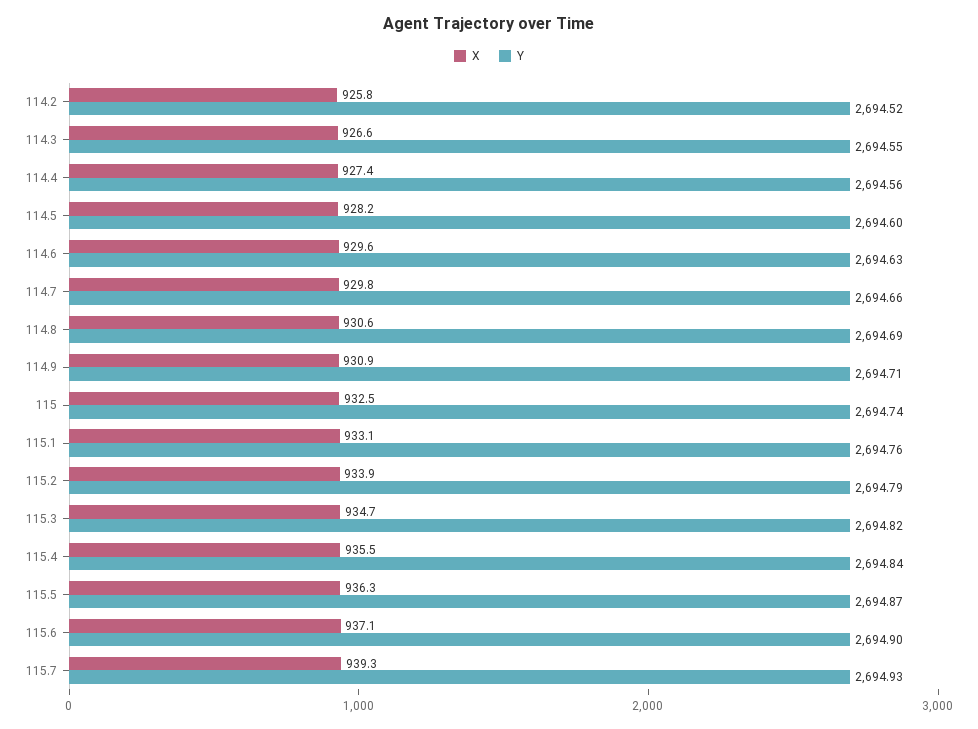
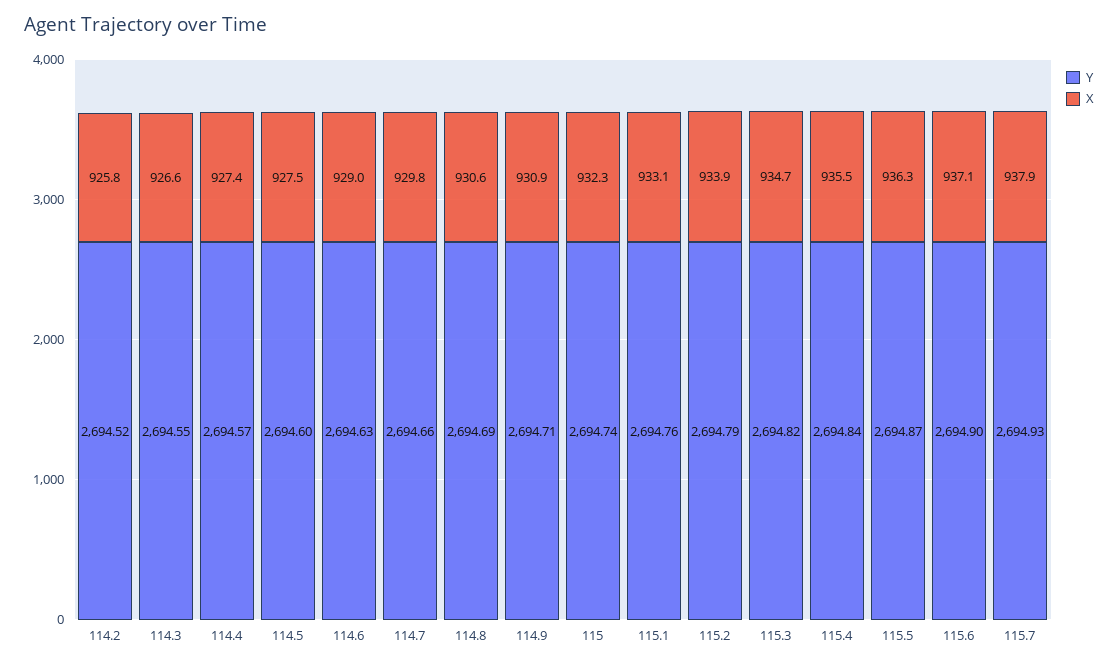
Y, 114.4: 2694.56 -> 2694.57
X, 114.5: 928.2 -> 927.5
X, 114.6: 929.6 -> 929
X, 115: 932.5 -> 932.3
X, 115.7: 939.3 -> 937.9

